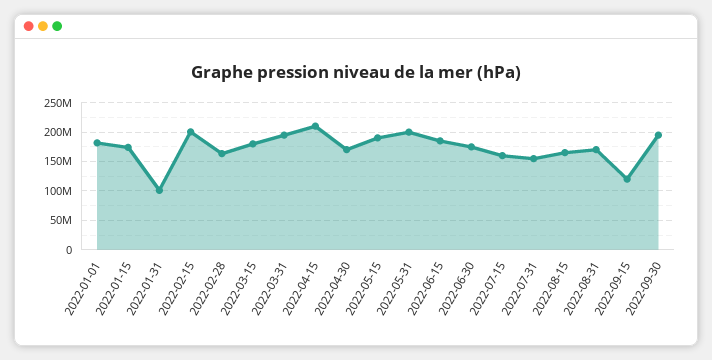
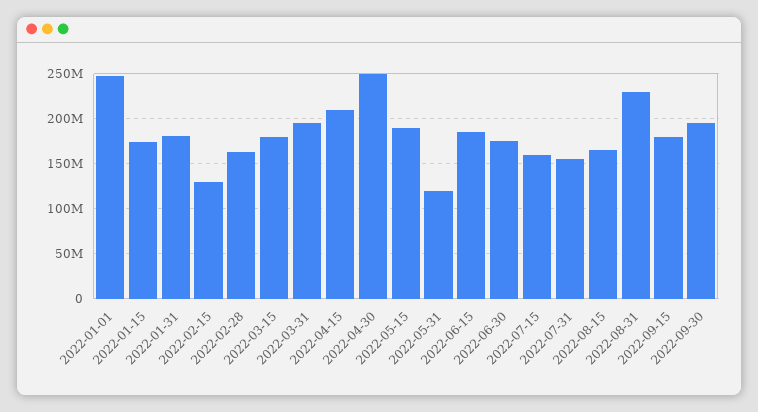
2022-01-01: 175000000 -> 250000000
2022-01-31: 100000000 -> 180000000
2022-02-15: 200000000 -> 130000000
2022-04-30: 175000000 -> 250000000
2022-05-31: 200000000 -> 120000000
2022-08-31: 175000000 -> 230000000
2022-09-15: 125000000 -> 180000000

